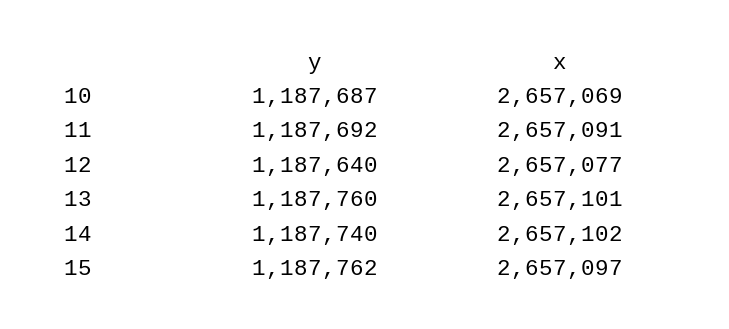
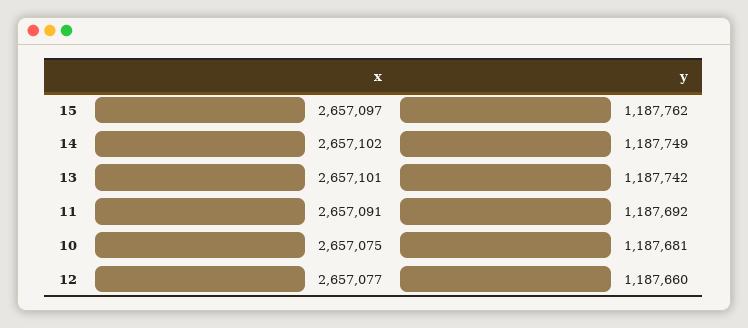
y, 10: 1187687 -> 1187681
x, 10: 2657069 -> 2657075
y, 12: 1187640 -> 1187660
y, 13: 1187760 -> 1187742
y, 14: 1187740 -> 1187749

